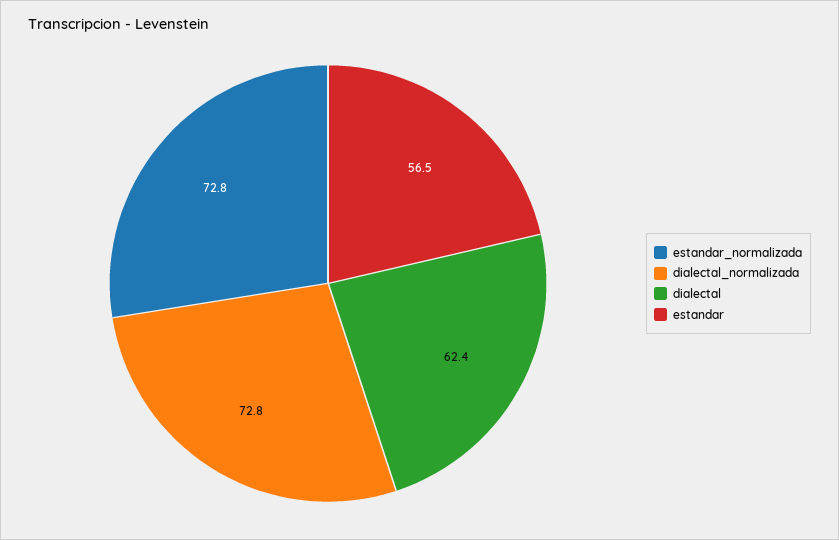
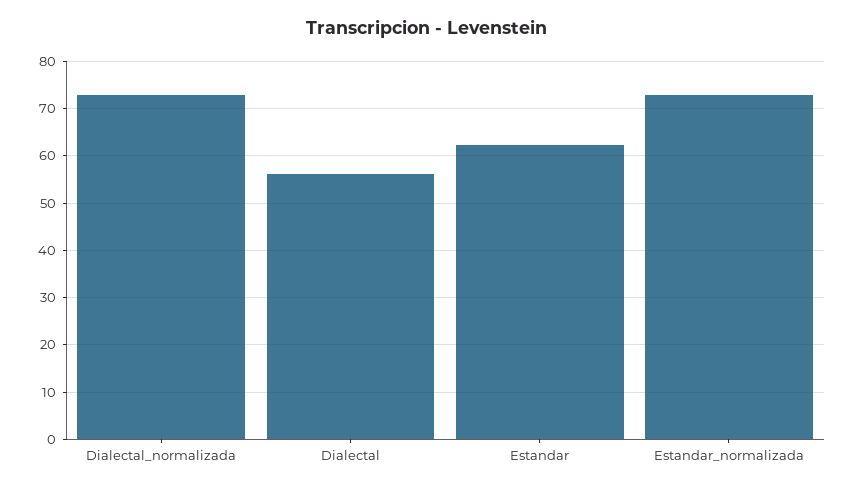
dialectal: 62.4 -> 56
estandar: 56.5 -> 62

